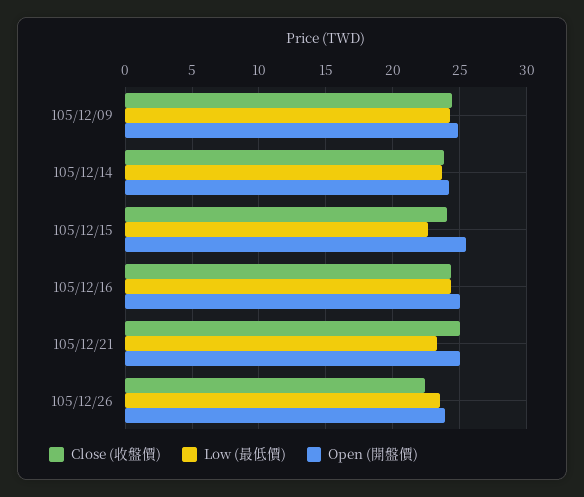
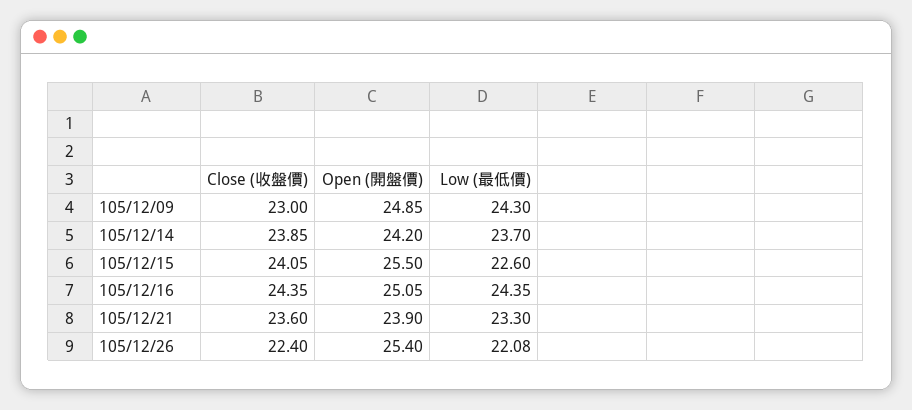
Close (收盤價), 105/12/09: 24.5 -> 23
Close (收盤價), 105/12/21: 25 -> 23.6
Open (開盤價), 105/12/21: 25 -> 23.9
Low (最低價), 105/12/26: 23.5 -> 22.08
Open (開盤價), 105/12/26: 24 -> 25.4

